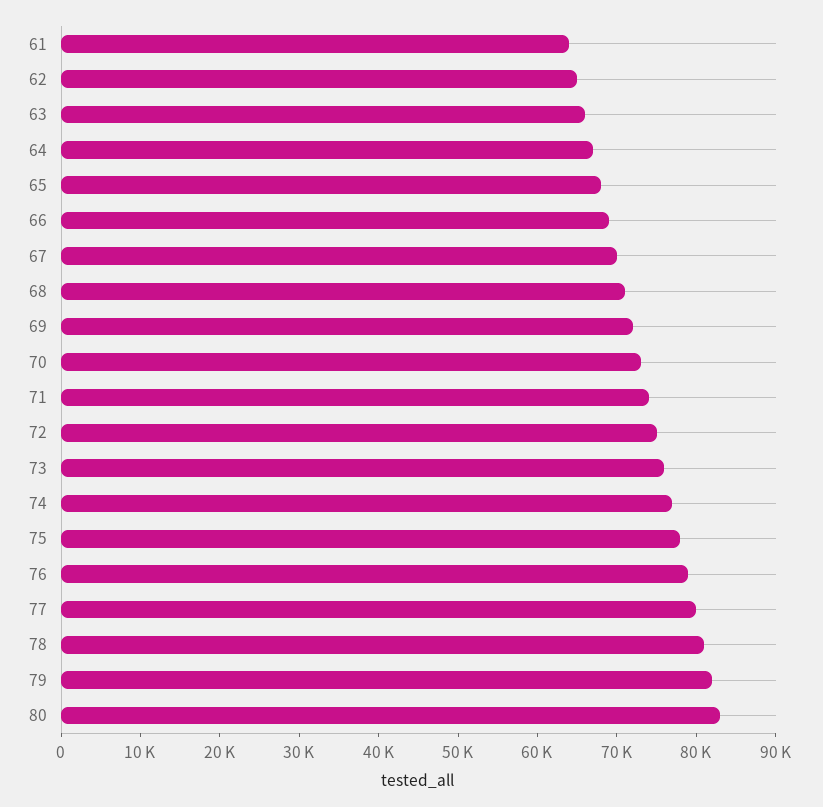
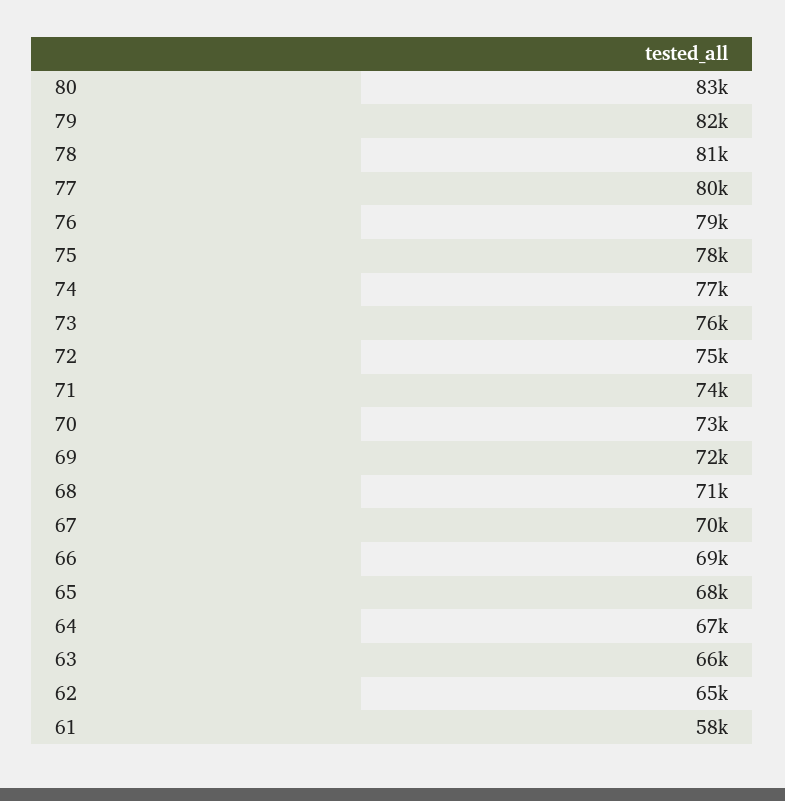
61: 64000 -> 58000

